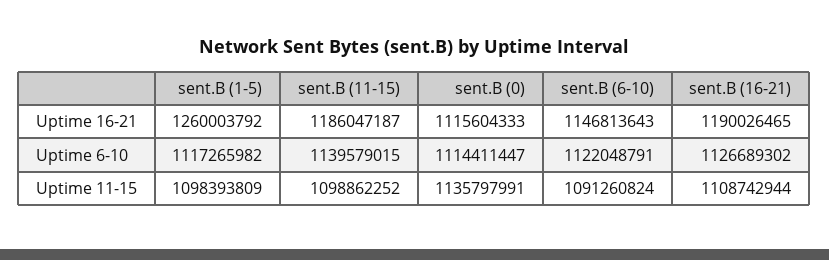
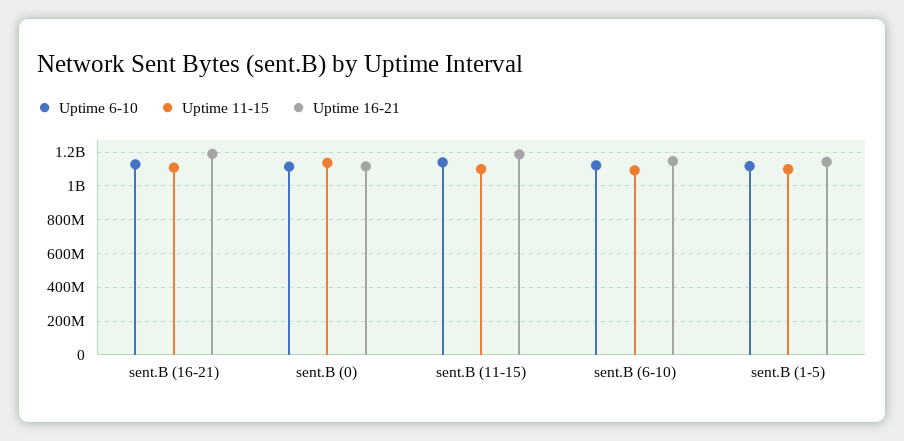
Uptime 16-21, sent.B (1-5): 1260003792 -> 1150000000

